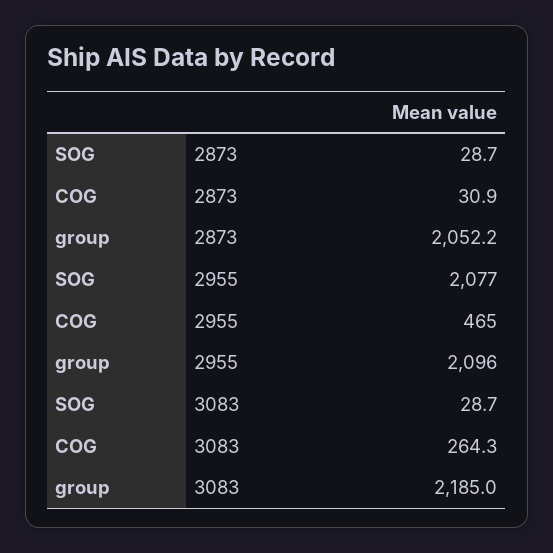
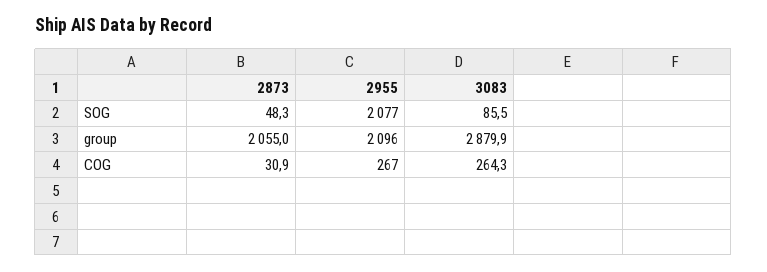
SOG, 2873: 28.7 -> 48.3
group, 2873: 2052.2 -> 2055
COG, 2955: 465 -> 267
SOG, 3083: 28.7 -> 85.5
group, 3083: 2185 -> 2879.9

